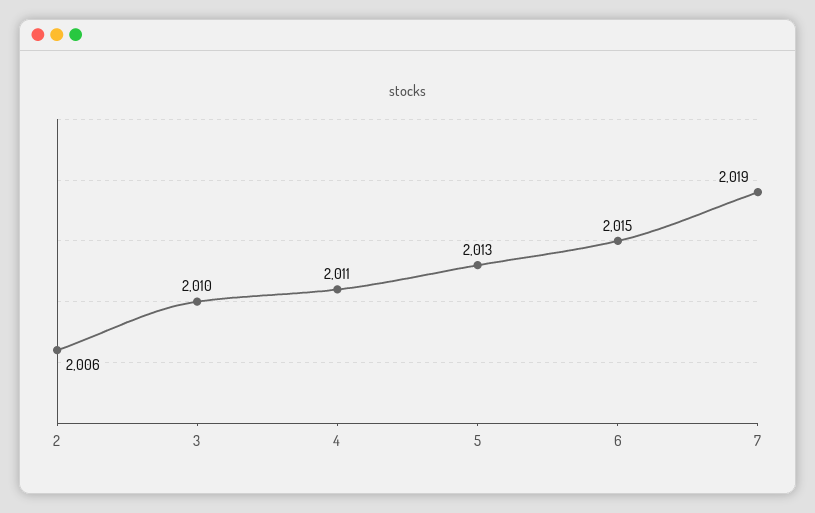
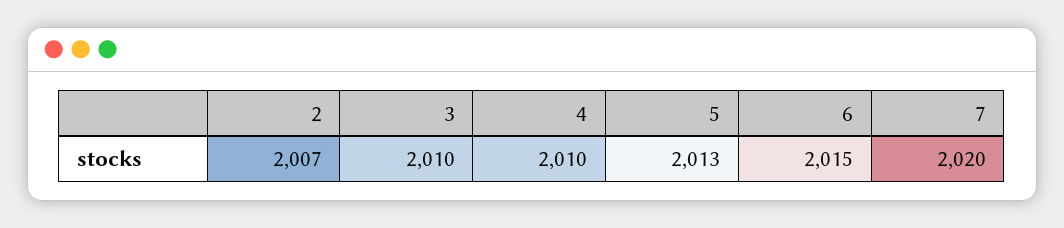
2: 2006 -> 2007
4: 2011 -> 2010
7: 2019 -> 2020

